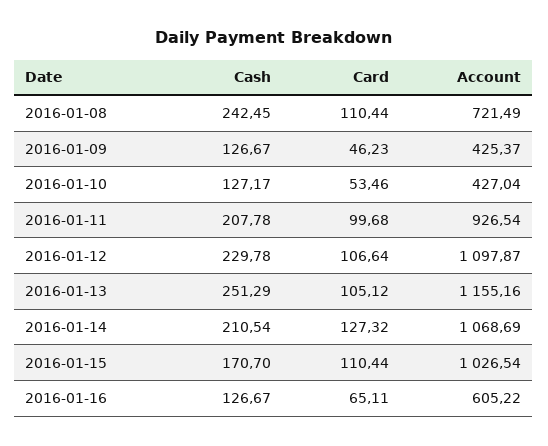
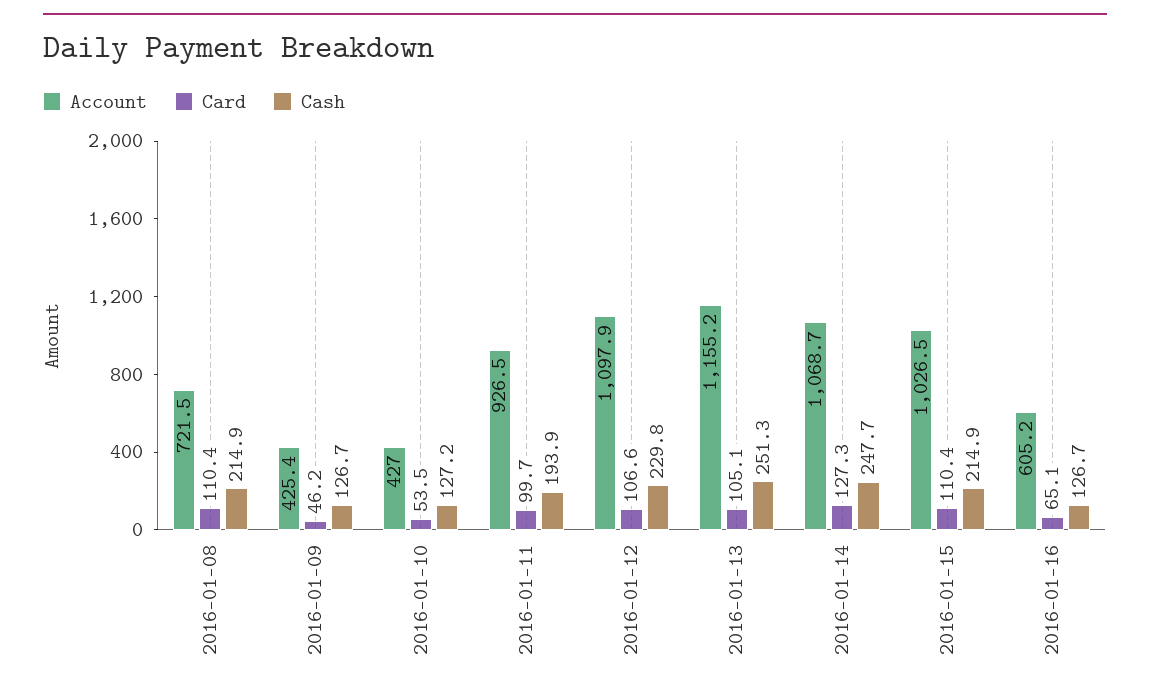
Cash, 2016-01-08: 242.45 -> 214.9
Cash, 2016-01-11: 207.78 -> 193.9
Cash, 2016-01-14: 210.54 -> 247.7
Cash, 2016-01-15: 170.7 -> 214.9

